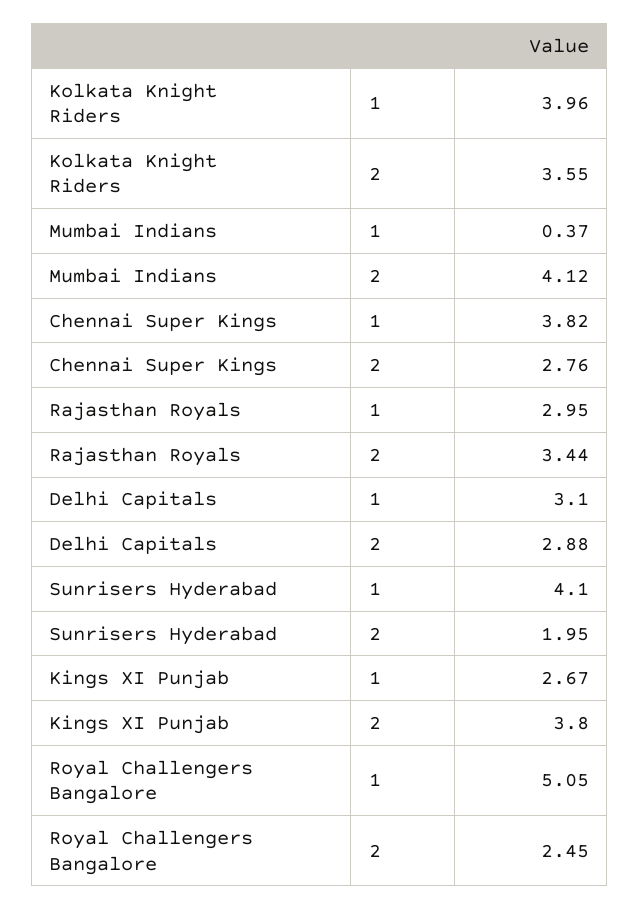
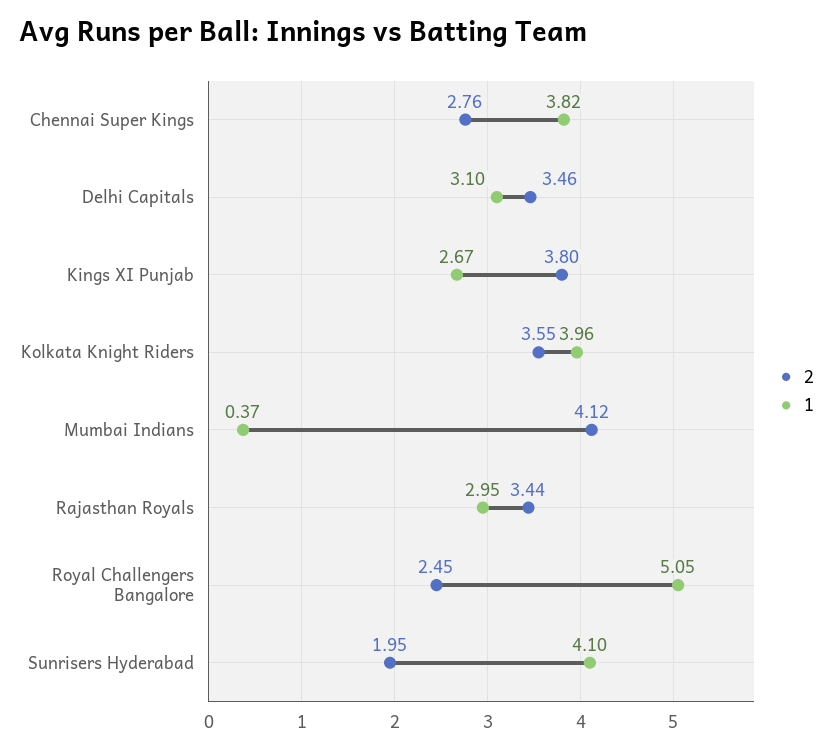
2, Delhi Capitals: 2.88 -> 3.46

